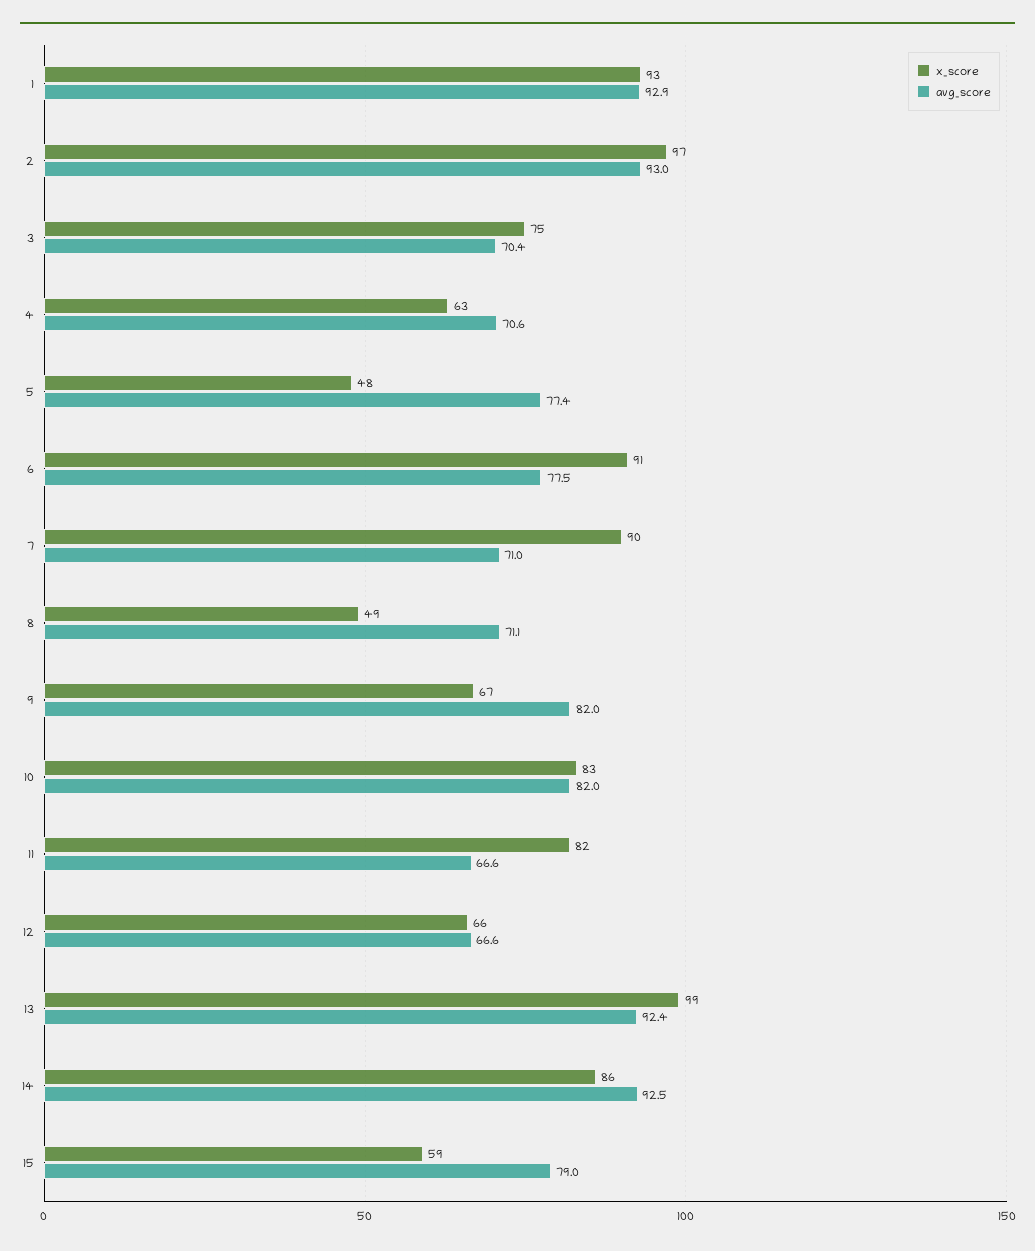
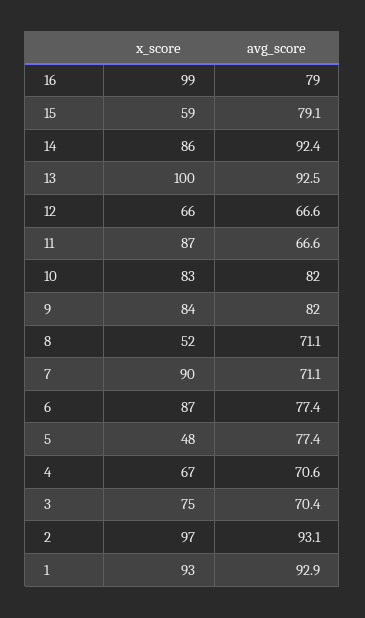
avg_score, 2: 93 -> 93.1
x_score, 4: 63 -> 67
x_score, 6: 91 -> 87
avg_score, 6: 77.5 -> 77.4
avg_score, 7: 71 -> 71.1
x_score, 8: 49 -> 52
x_score, 9: 67 -> 84
x_score, 11: 82 -> 87
x_score, 13: 99 -> 100
avg_score, 13: 92.4 -> 92.5
avg_score, 14: 92.5 -> 92.4
avg_score, 15: 79 -> 79.1
x_score, 16: none -> 99
avg_score, 16: none -> 79

